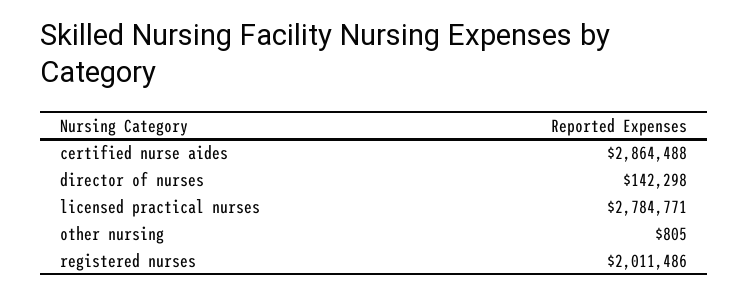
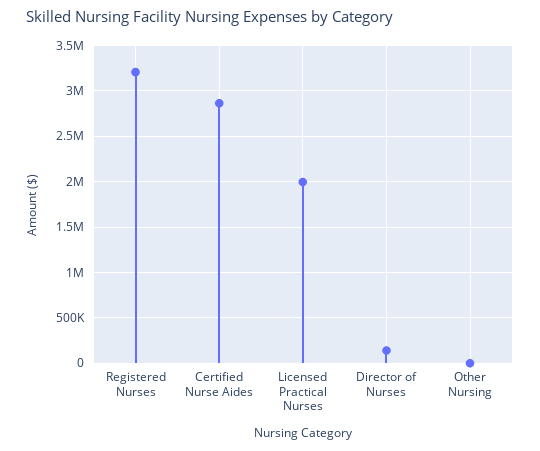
licensed practical nurses: 2784771 -> 2000000
registered nurses: 2011486 -> 3200000

